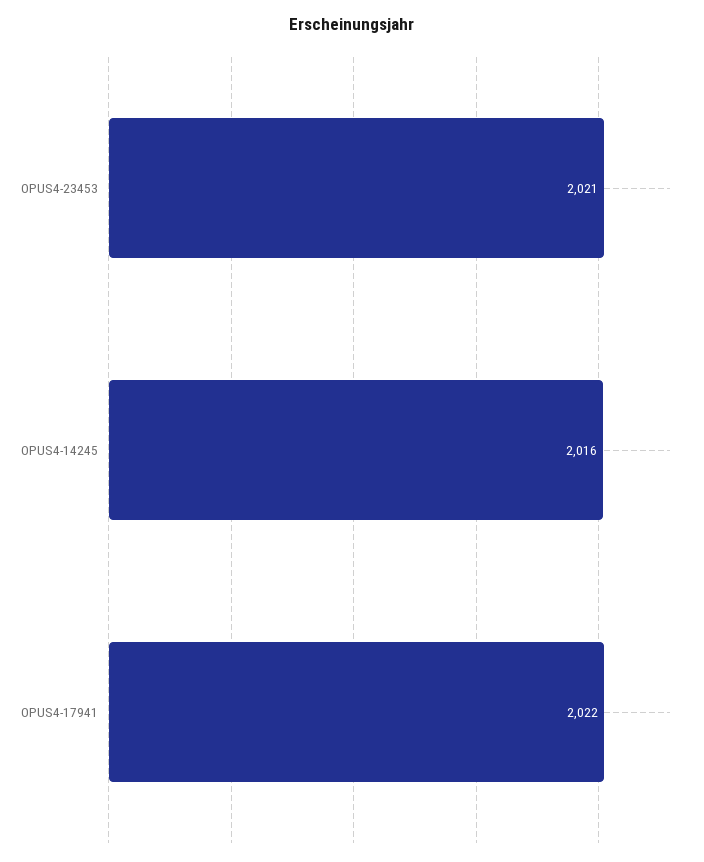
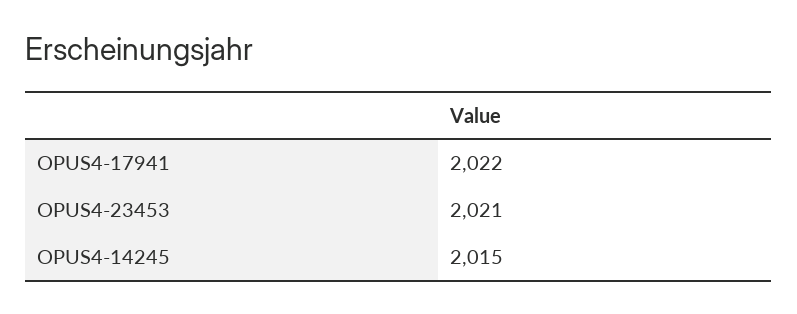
OPUS4-14245: 2016 -> 2015

